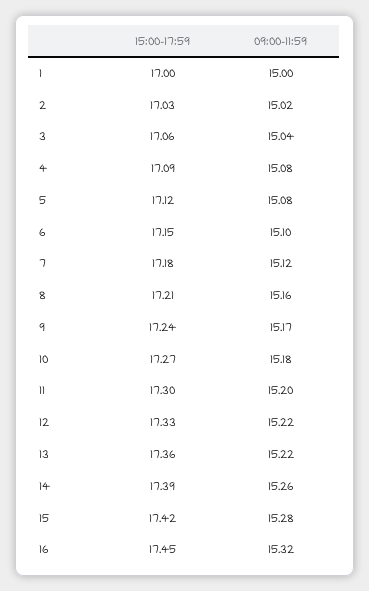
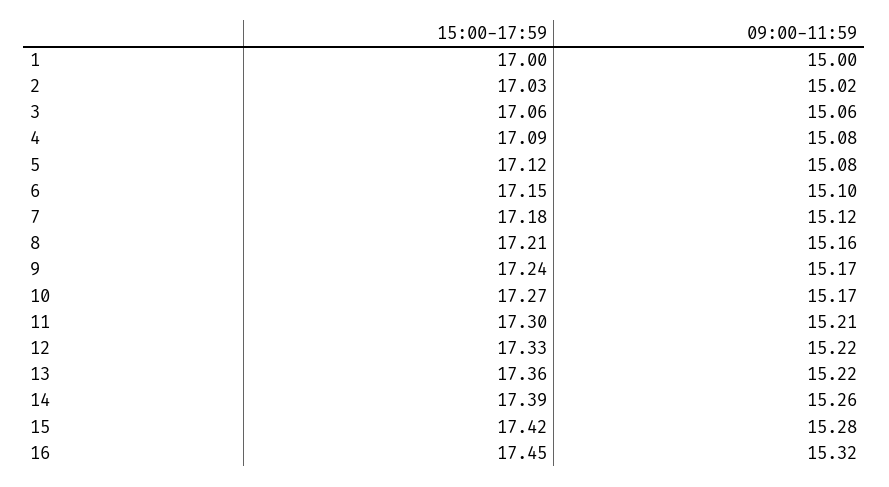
09:00-11:59, 3: 15.04 -> 15.06
09:00-11:59, 10: 15.18 -> 15.17
09:00-11:59, 11: 15.2 -> 15.21

